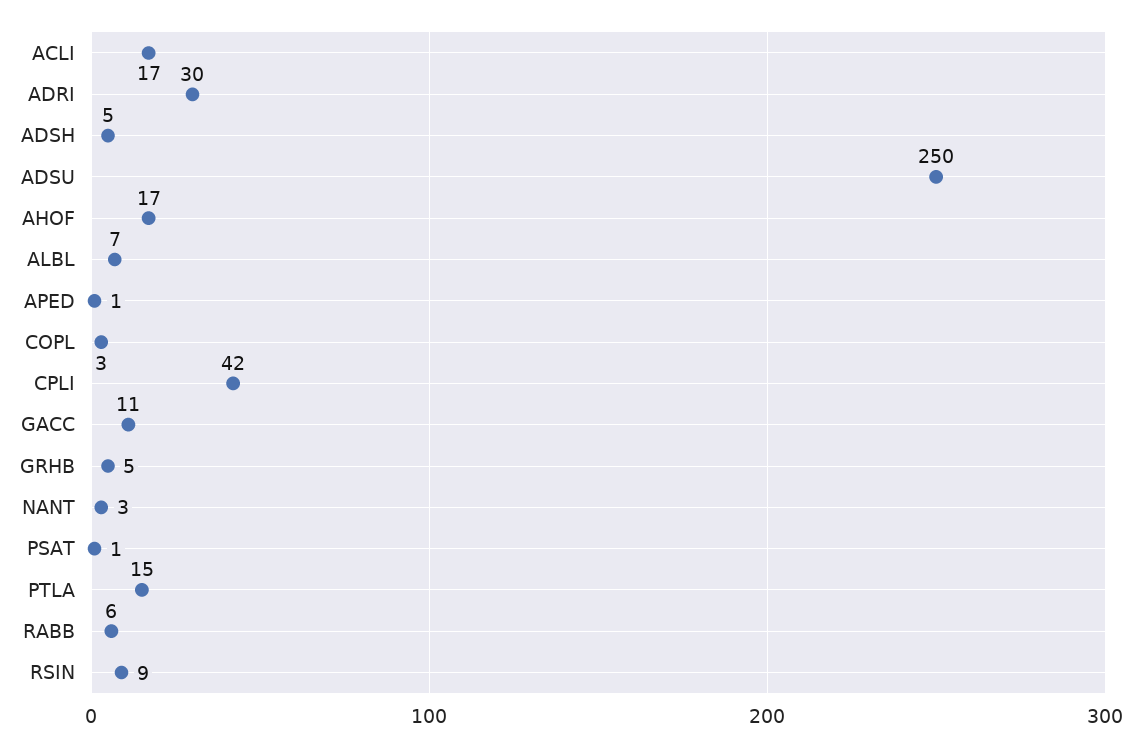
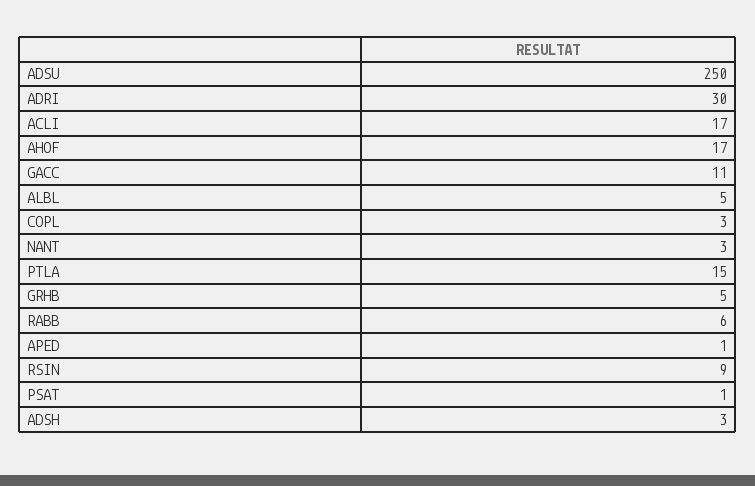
ADSH: 5 -> 3
ALBL: 7 -> 5
CPLI: 42 -> none

